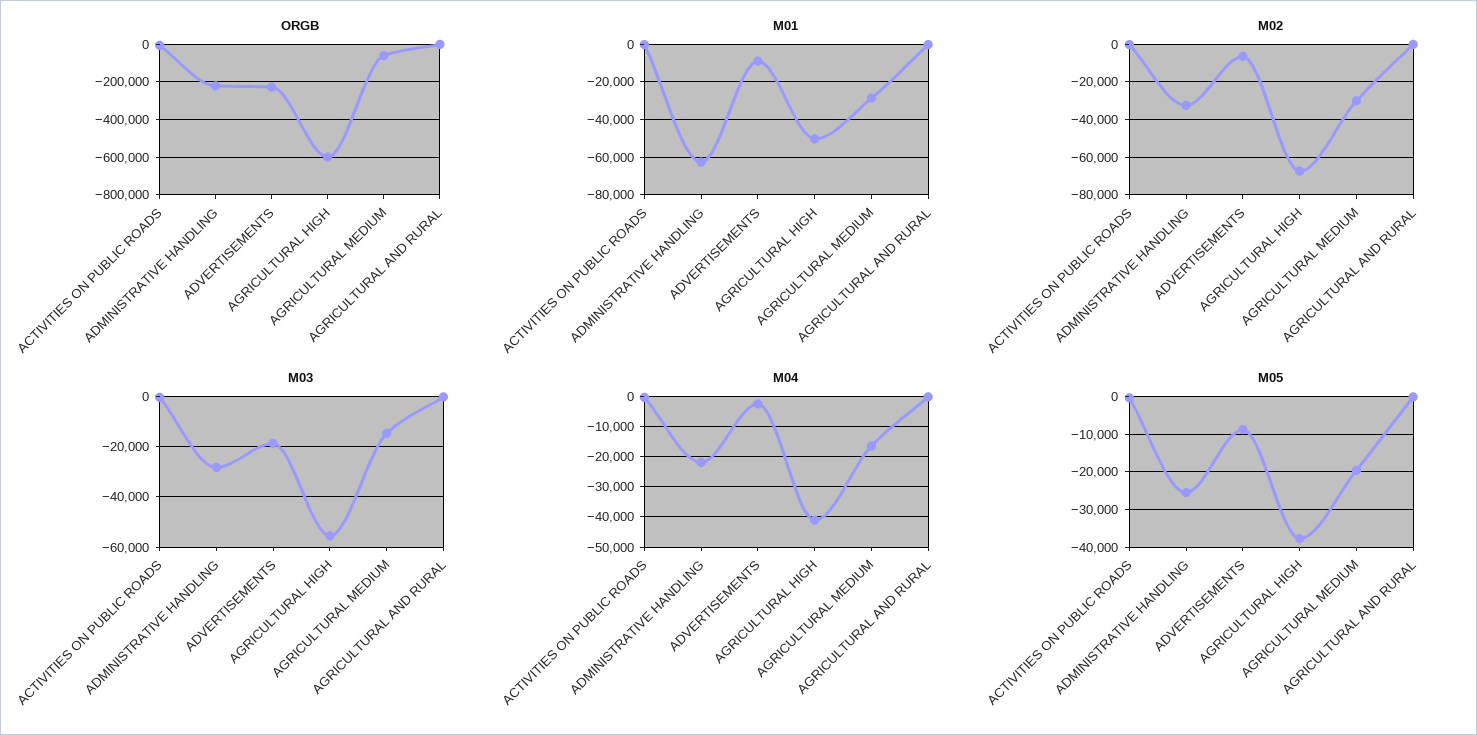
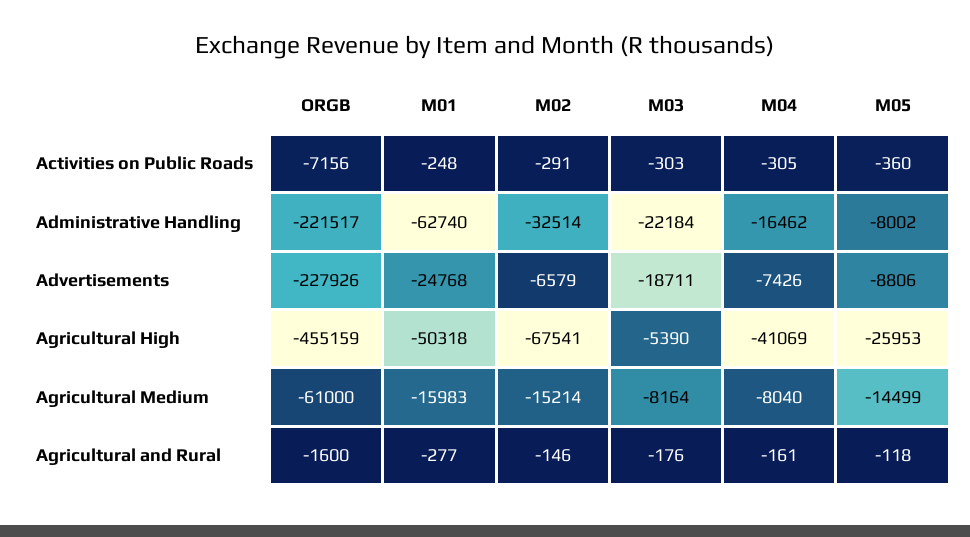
ORGB, AGRICULTURAL HIGH: -600000 -> -455159
M01, ADVERTISEMENTS: -10000 -> -24768
M01, AGRICULTURAL MEDIUM: -30000 -> -15983
M02, AGRICULTURAL MEDIUM: -30000 -> -15214
M03, ADMINISTRATIVE HANDLING: -27500 -> -22184
M03, AGRICULTURAL HIGH: -55000 -> -5390
M03, AGRICULTURAL MEDIUM: -15000 -> -8164
M04, ADMINISTRATIVE HANDLING: -22000 -> -16462
M04, ADVERTISEMENTS: -2000 -> -7426
M04, AGRICULTURAL MEDIUM: -16000 -> -8040
M05, ADMINISTRATIVE HANDLING: -26000 -> -8002
M05, AGRICULTURAL HIGH: -38000 -> -25953
M05, AGRICULTURAL MEDIUM: -20000 -> -14499

